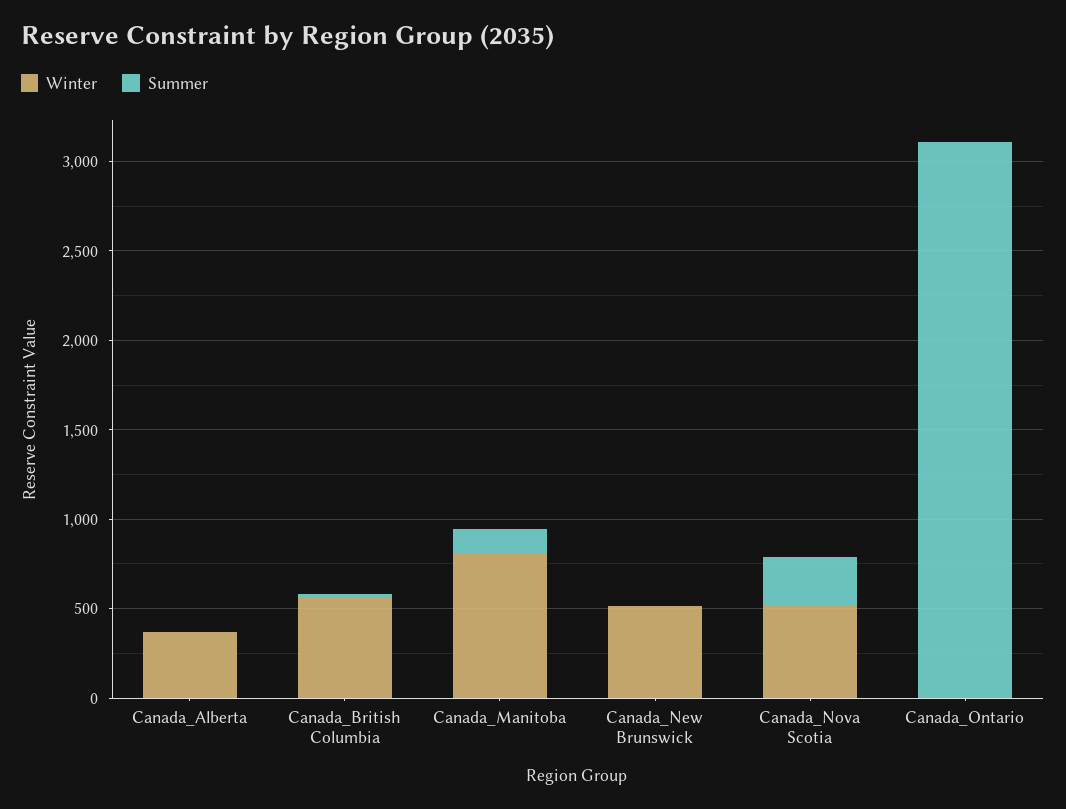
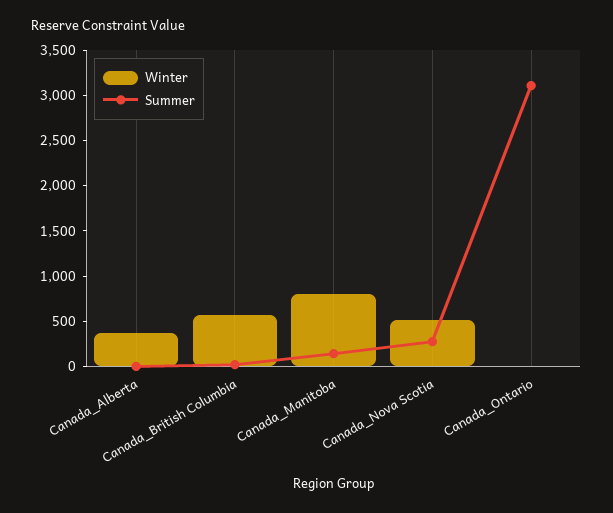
Winter, Canada_New Brunswick: 500 -> none
Summer, Canada_New Brunswick: 0 -> none

